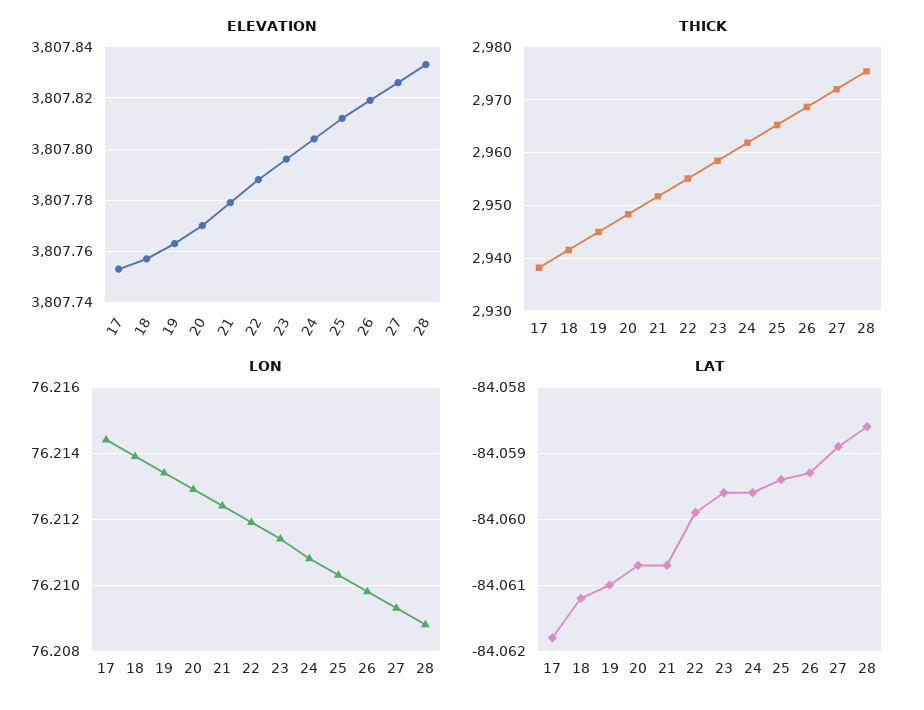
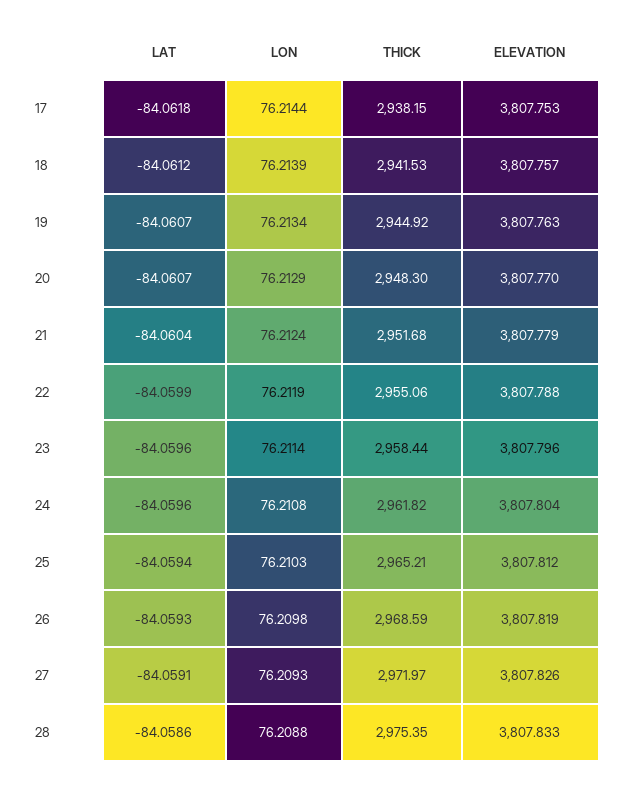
LAT, 19: -84.061 -> -84.0607
LAT, 21: -84.0607 -> -84.0604
LAT, 27: -84.0589 -> -84.0591

